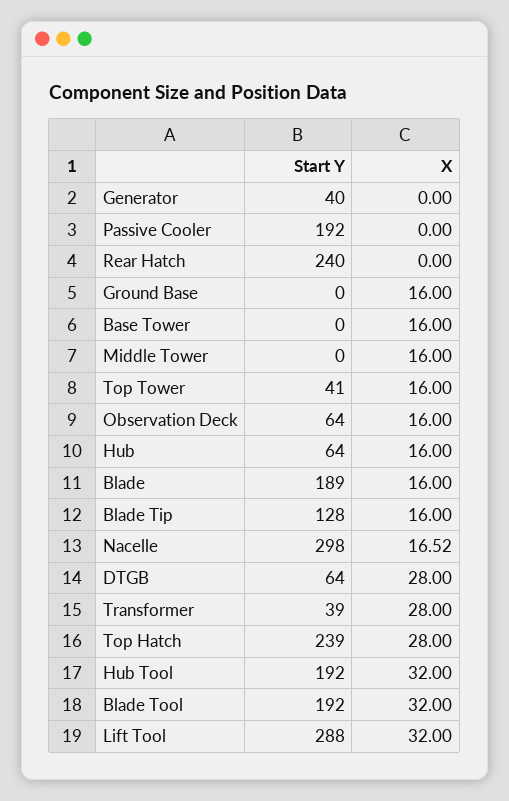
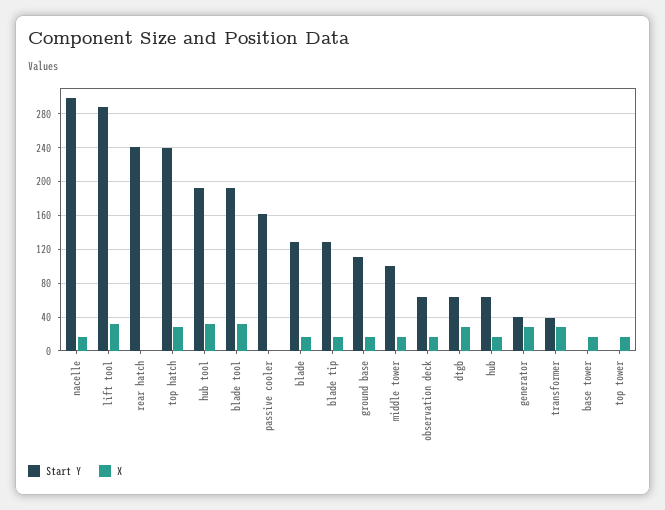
X, Generator: 0 -> 30
Start Y, Passive Cooler: 192 -> 160
Start Y, Ground Base: 0 -> 110
Start Y, Middle Tower: 0 -> 100
Start Y, Top Tower: 41 -> 0
Start Y, Blade: 189 -> 130

